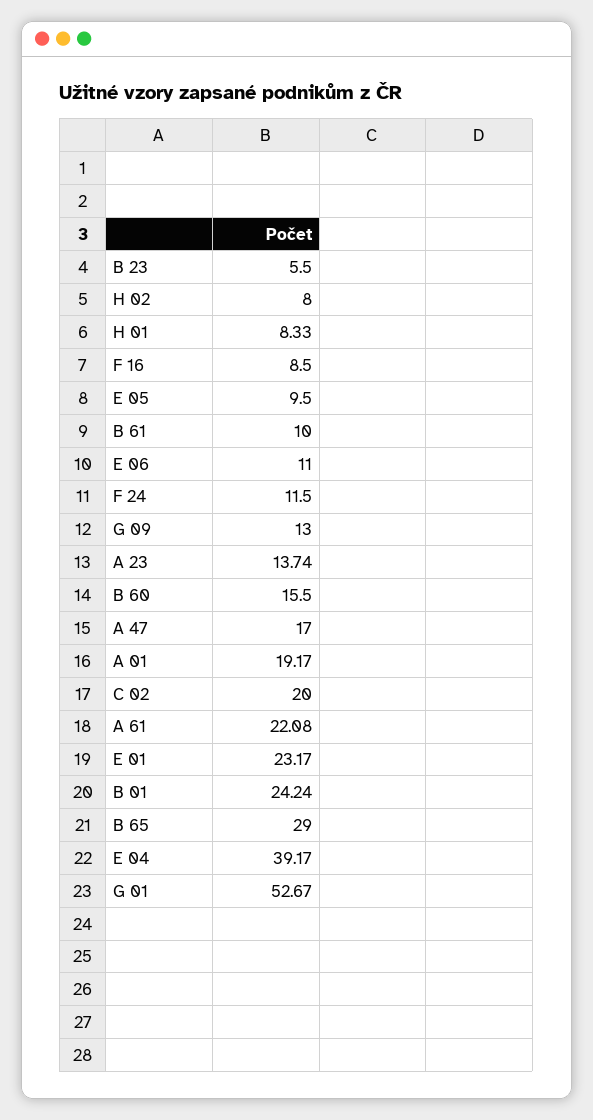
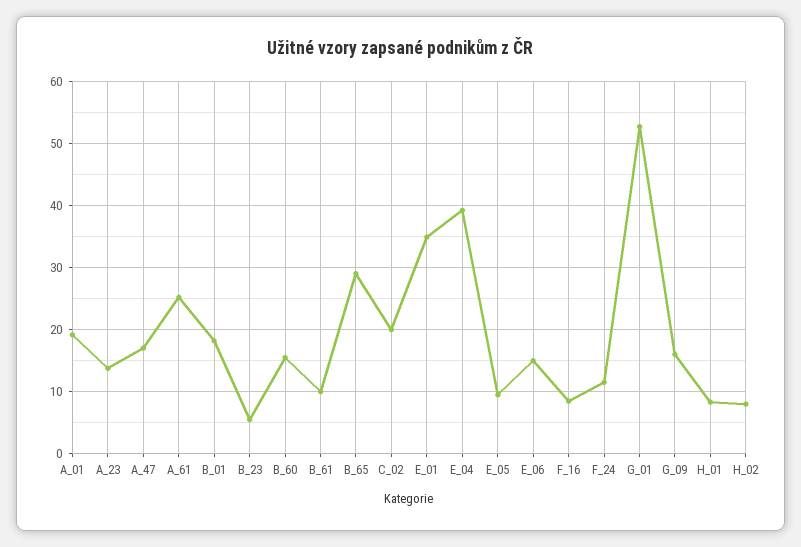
E 06: 11 -> 15
G 09: 13 -> 16
A 61: 22.08 -> 25
E 01: 23.17 -> 35
B 01: 24.24 -> 18

